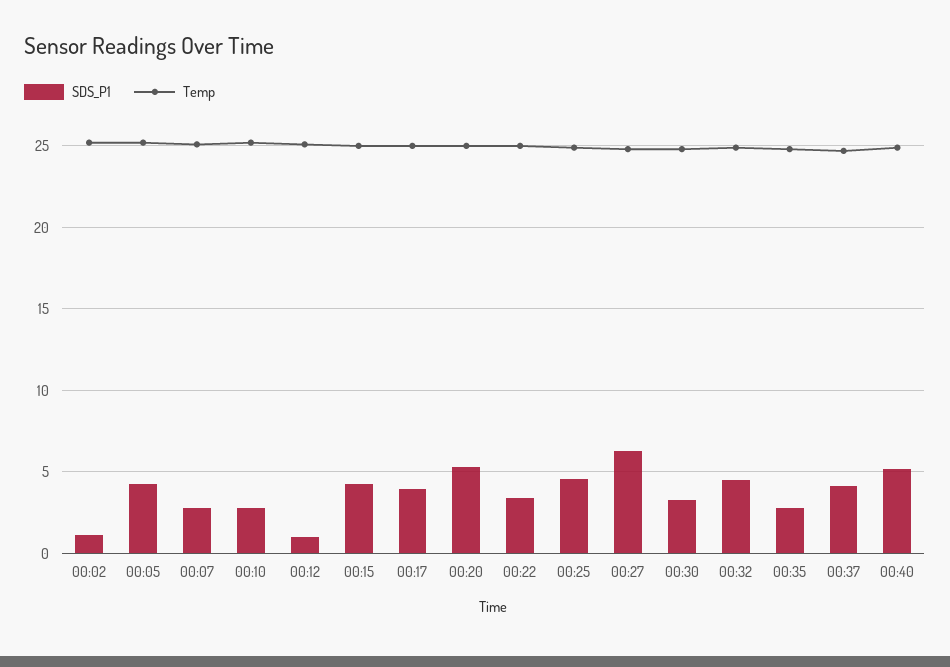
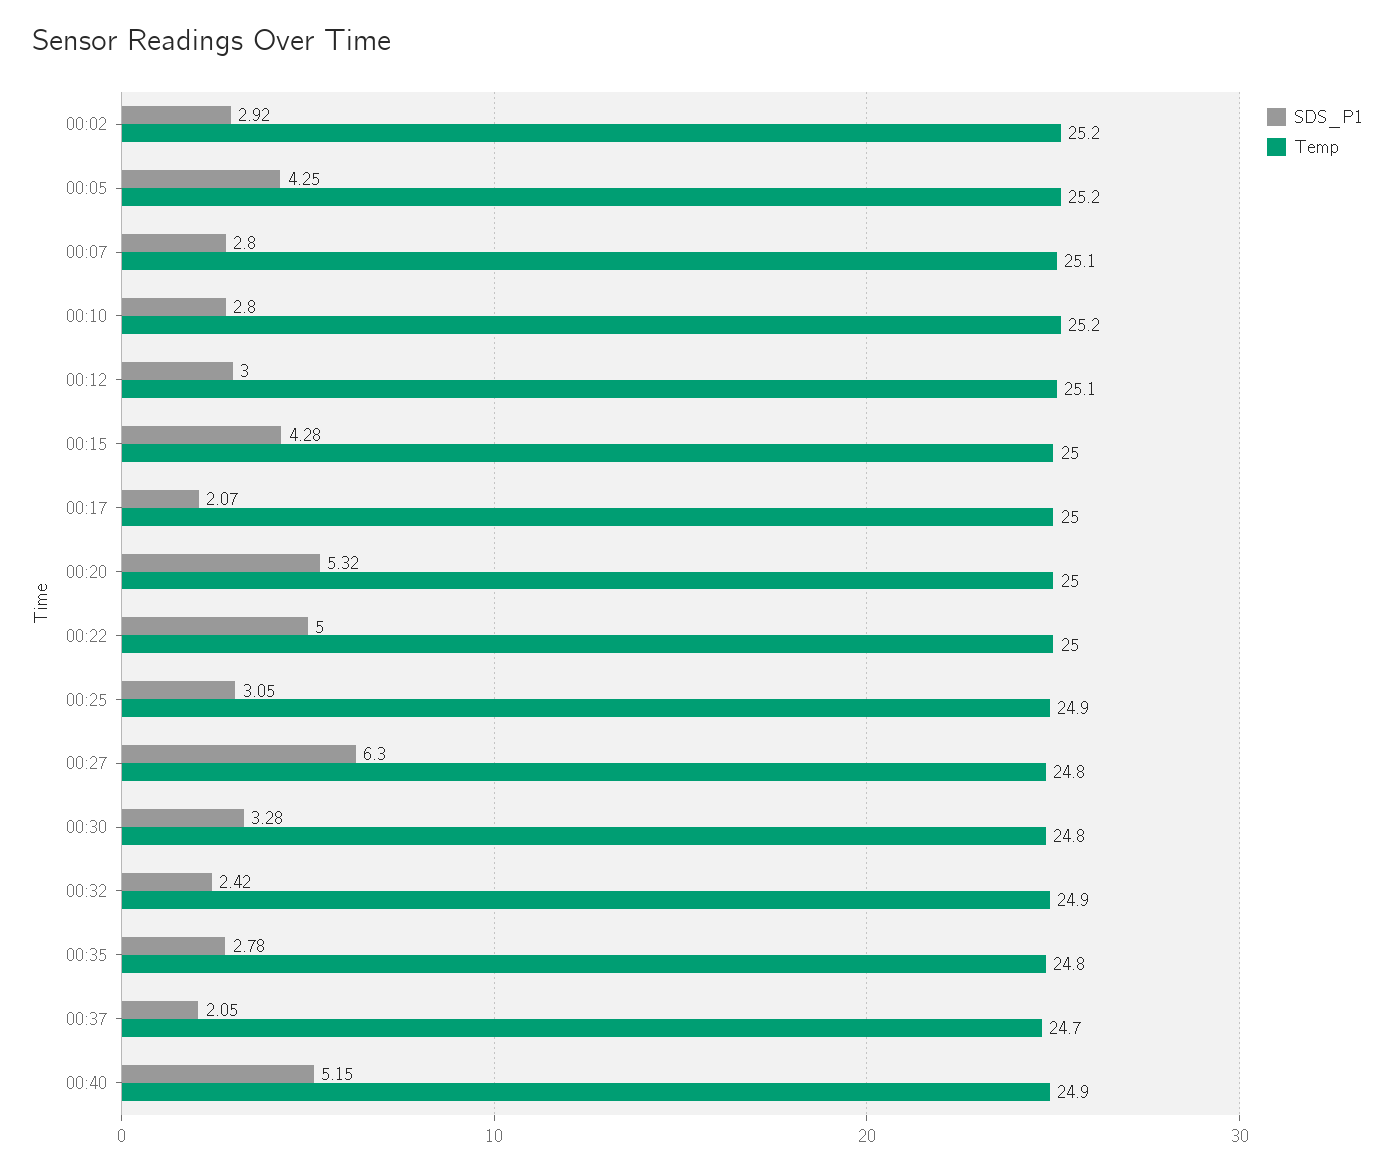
SDS_P1, 00:02: 1 -> 2.92
SDS_P1, 00:12: 1 -> 3
SDS_P1, 00:17: 4 -> 2.07
SDS_P1, 00:22: 3.5 -> 5
SDS_P1, 00:25: 4.5 -> 3.05
SDS_P1, 00:32: 4.5 -> 2.42
SDS_P1, 00:37: 4 -> 2.05

